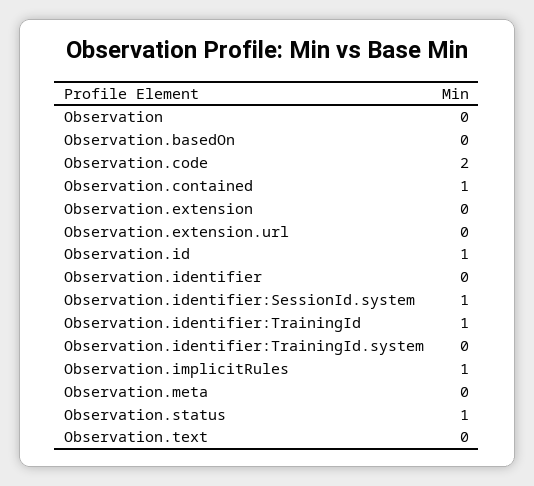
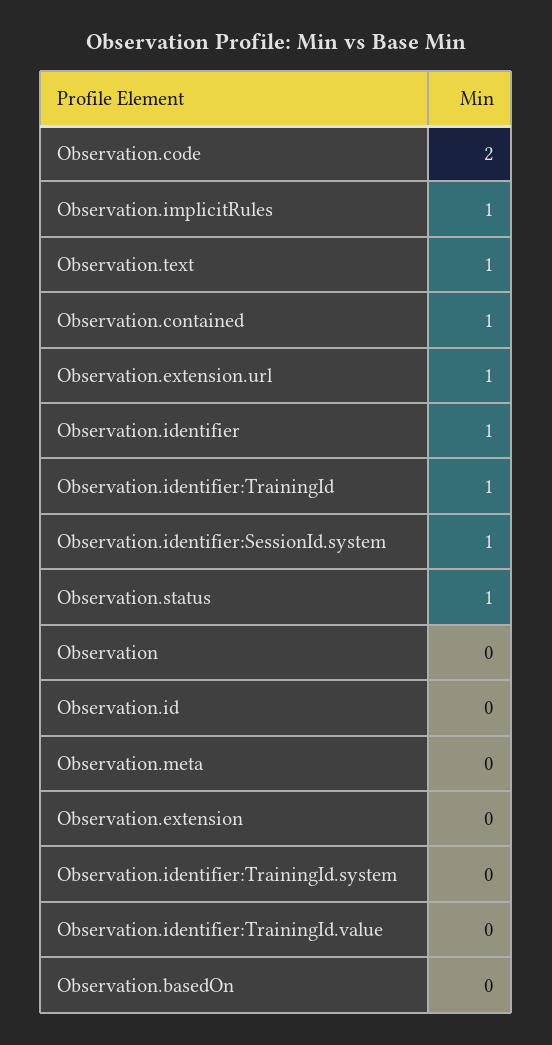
Observation.extension.url: 0 -> 1
Observation.id: 1 -> 0
Observation.identifier: 0 -> 1
Observation.text: 0 -> 1
Observation.identifier:TrainingId.value: none -> 0

